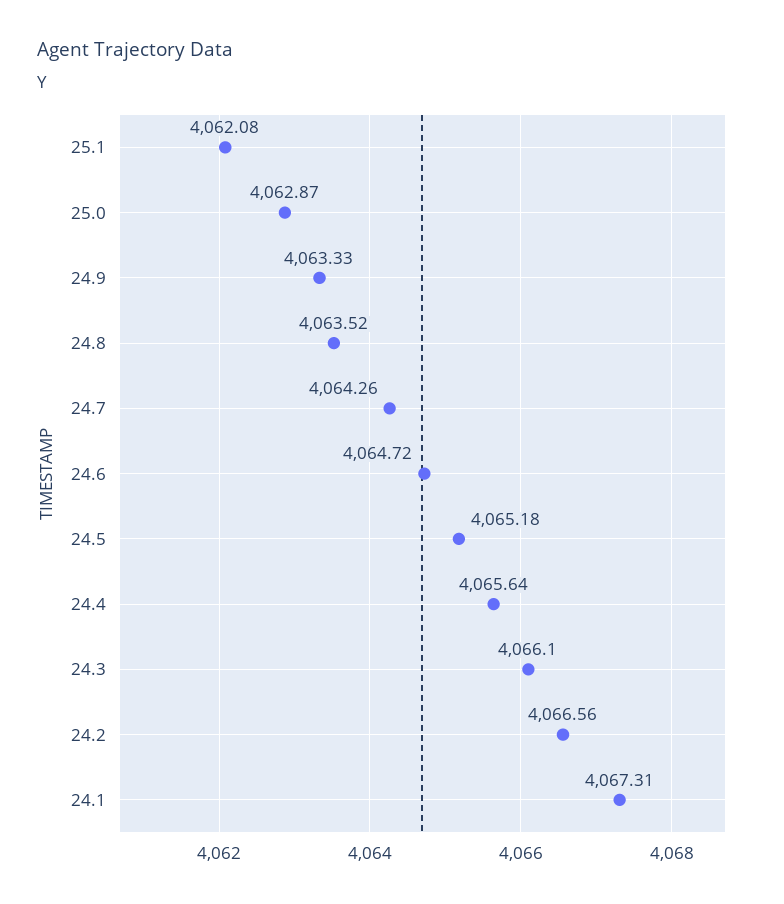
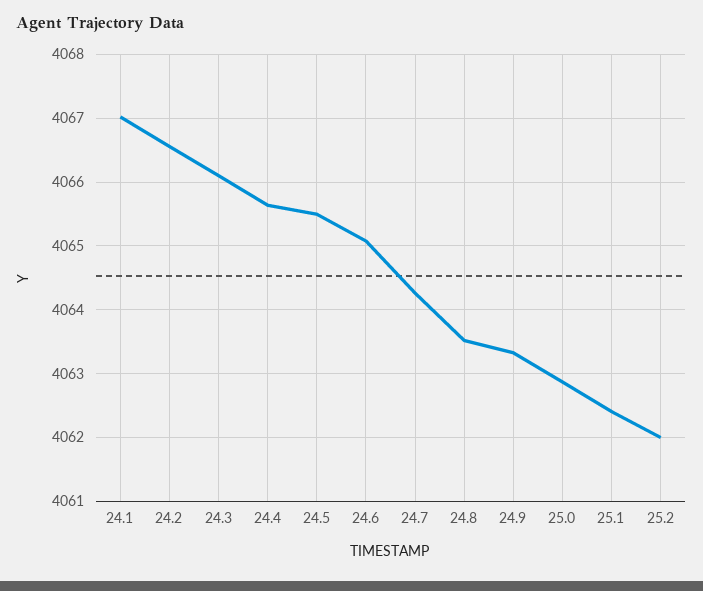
25.1: 4062.08 -> 4062.4
24.6: 4064.72 -> 4065.1
24.5: 4065.18 -> 4065.5
24.1: 4067.31 -> 4067
25.2: none -> 4062

